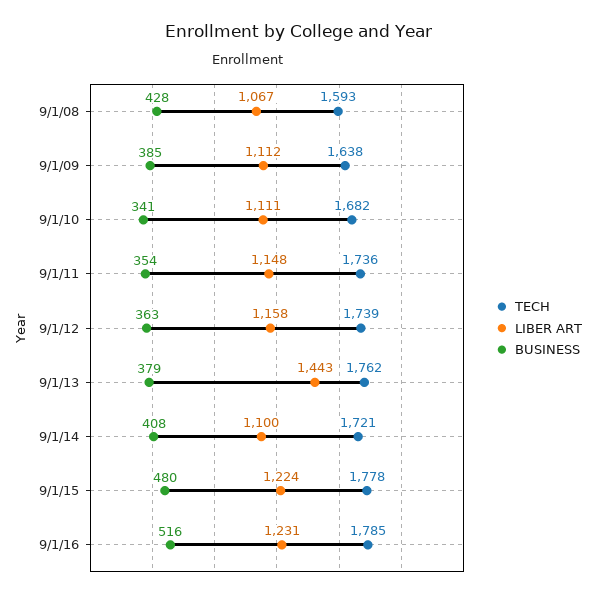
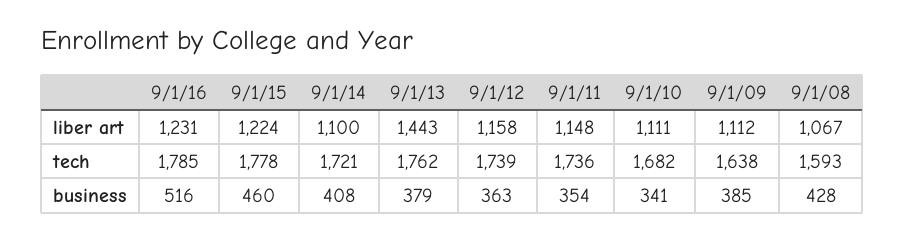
BUSINESS, 9/1/15: 480 -> 460

